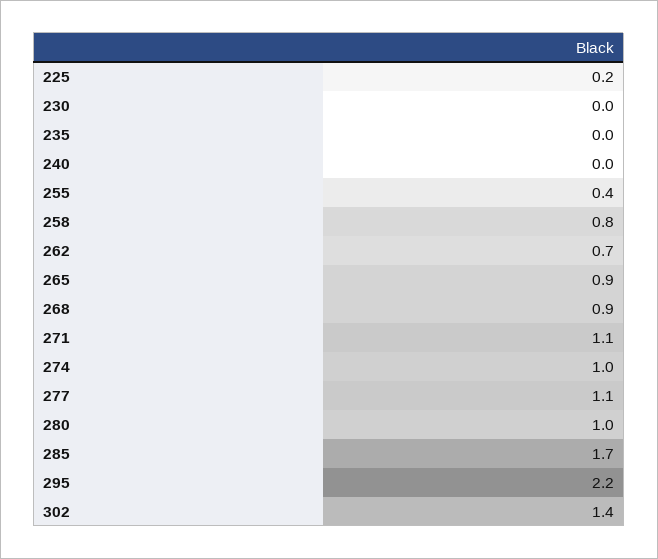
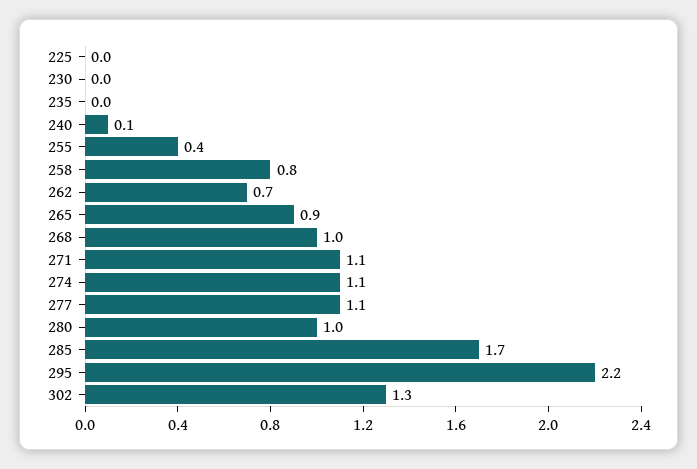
225: 0.2 -> 0
240: 0 -> 0.1
268: 0.9 -> 1
274: 1 -> 1.1
302: 1.4 -> 1.3

